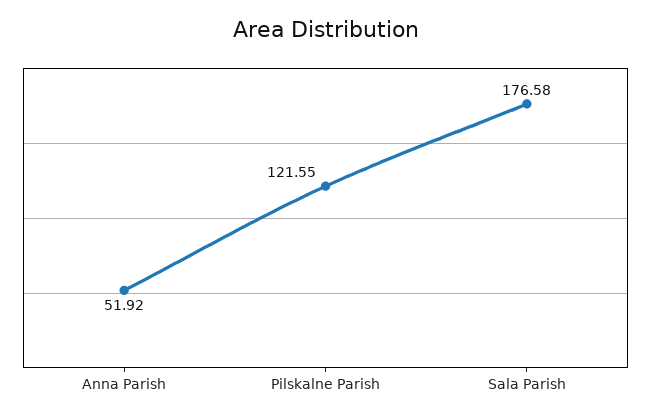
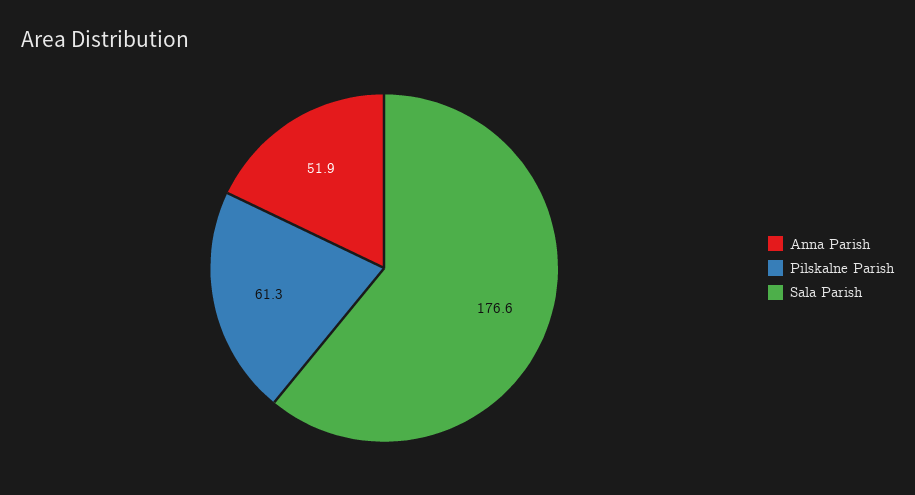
Pilskalne Parish: 121.55 -> 61.3

